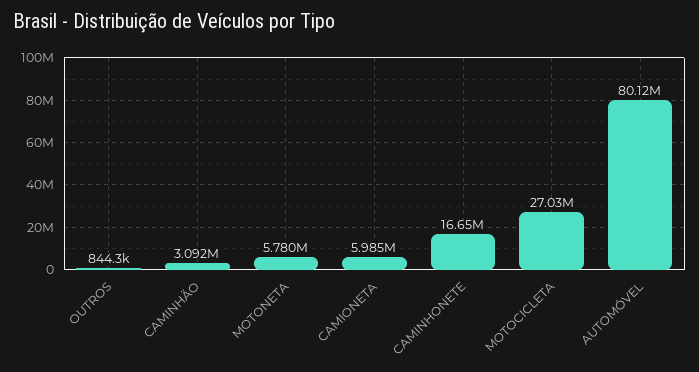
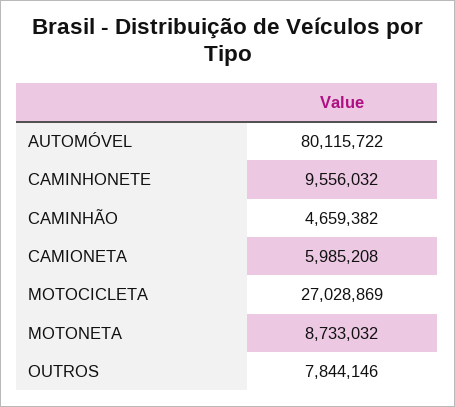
OUTROS: 844300 -> 7844146
CAMINHÃO: 3092000 -> 4659382
MOTONETA: 5780000 -> 8733032
CAMINHONETE: 16650000 -> 9556032

